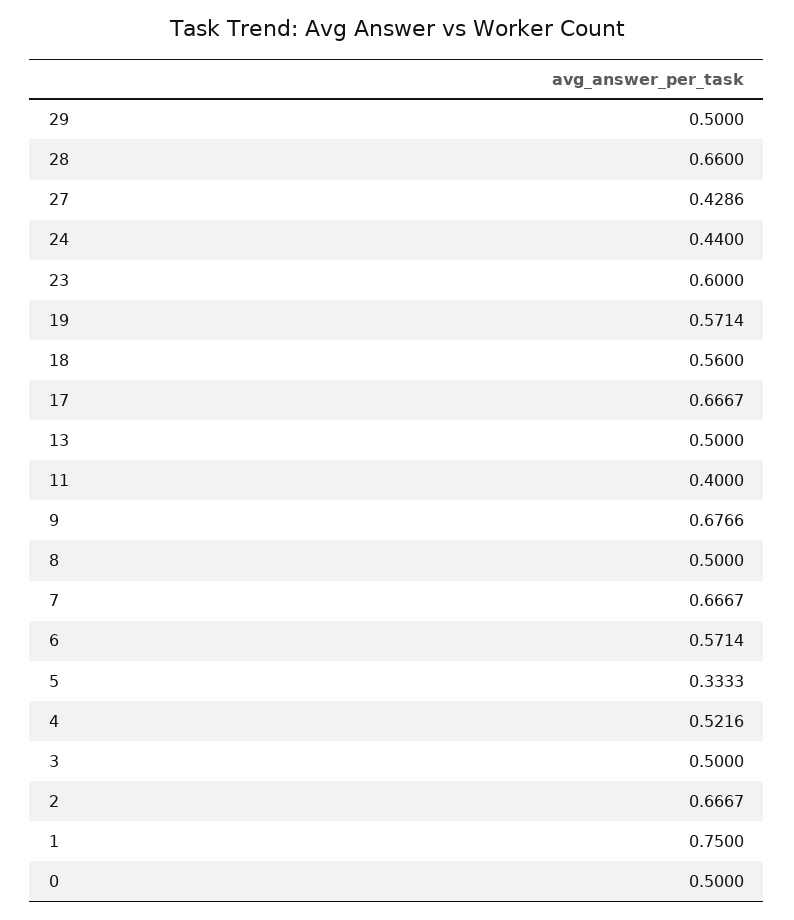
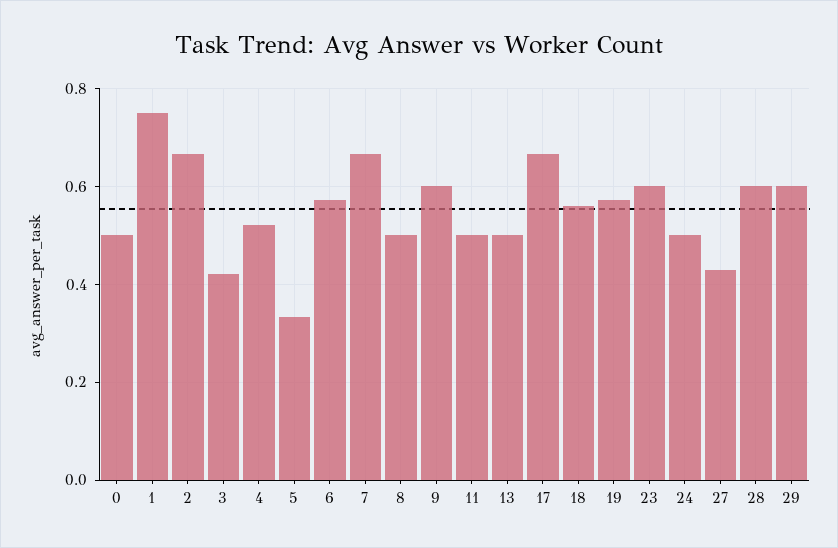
29: 0.5 -> 0.6
28: 0.66 -> 0.6
24: 0.44 -> 0.5
11: 0.4 -> 0.5
9: 0.6766 -> 0.6
3: 0.5 -> 0.42

